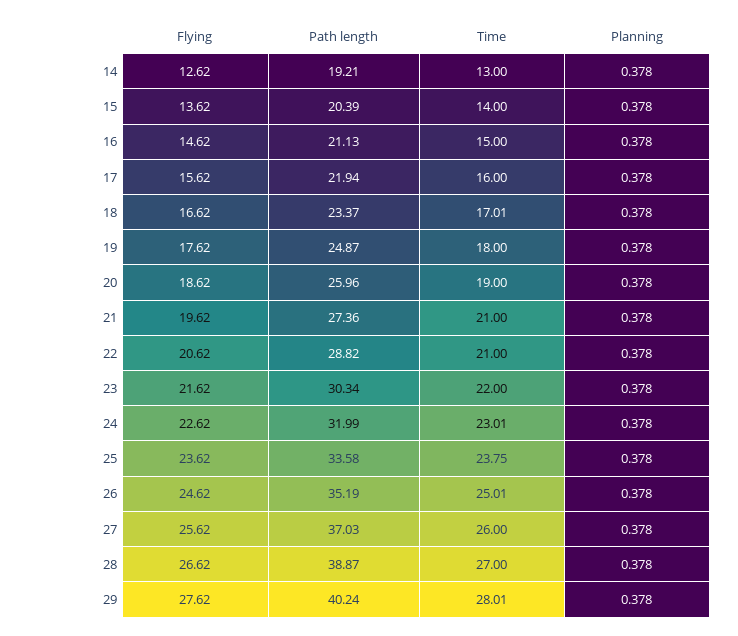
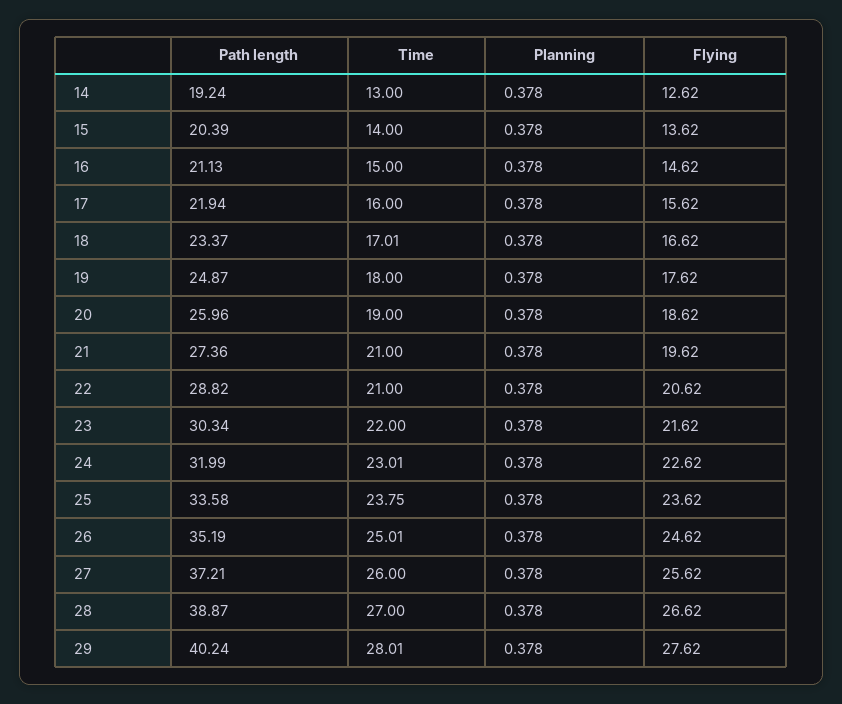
Path length, 14: 19.21 -> 19.24
Path length, 27: 37.03 -> 37.21

